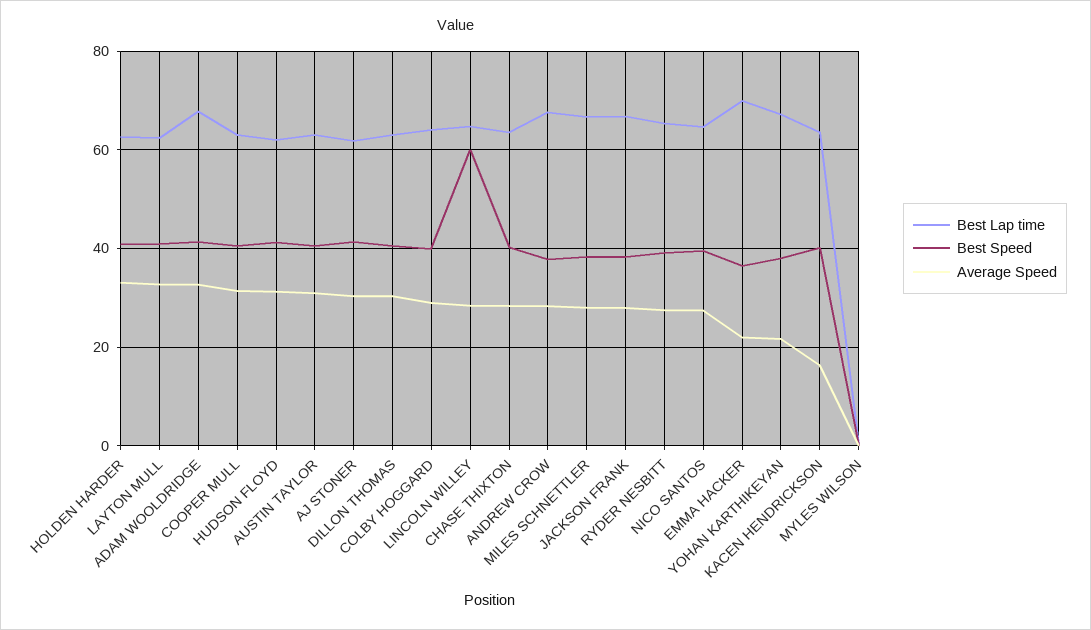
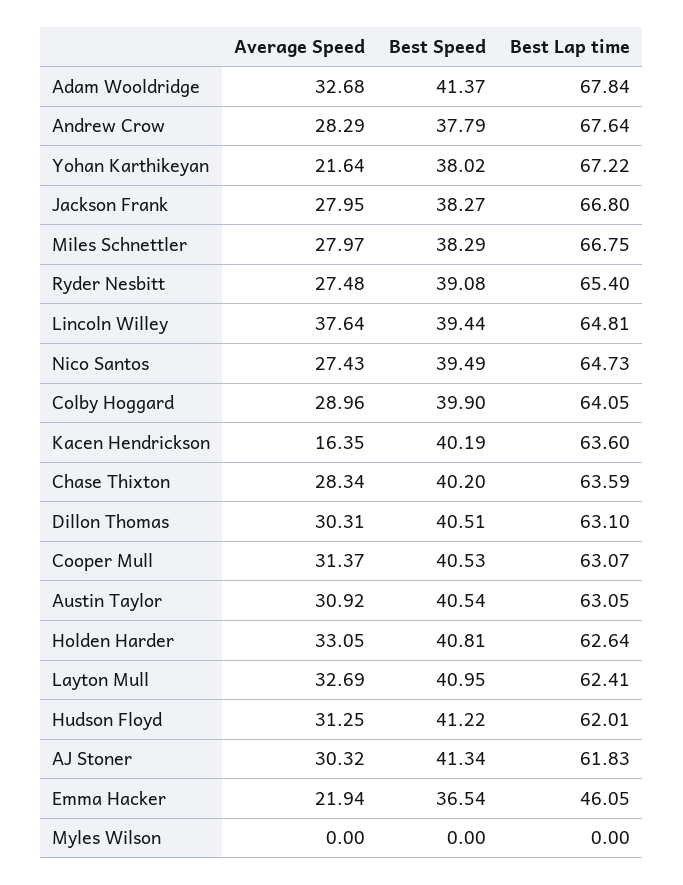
Best Speed, LINCOLN WILLEY: 60 -> 39.44
Average Speed, LINCOLN WILLEY: 28 -> 37.64
Best Lap time, EMMA HACKER: 70 -> 46.05

